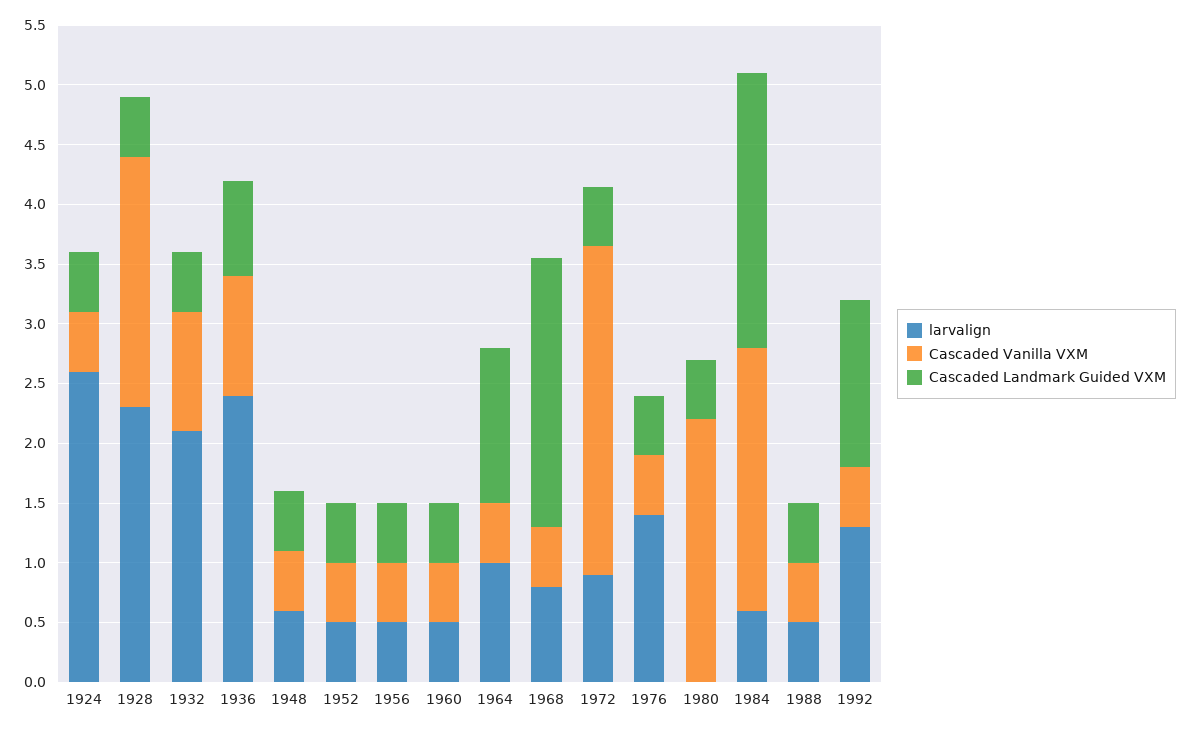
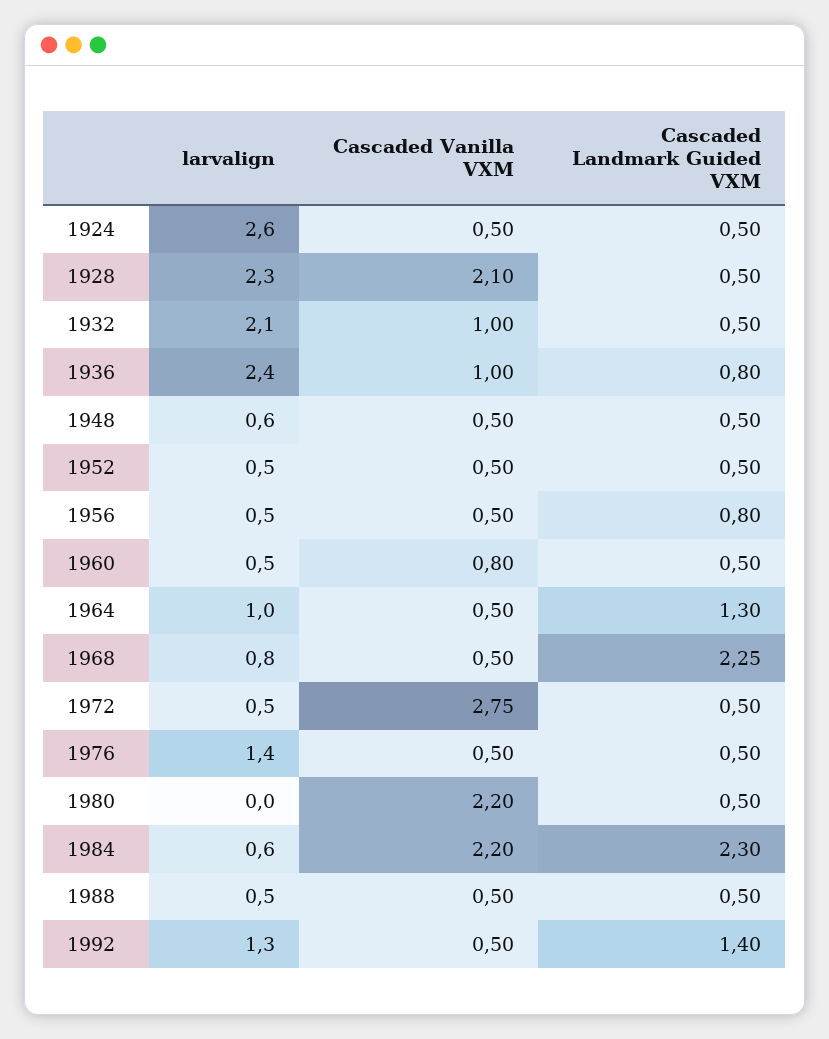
Cascaded Landmark Guided VXM, 1956: 0.5 -> 0.8
Cascaded Vanilla VXM, 1960: 0.5 -> 0.8
larvalign, 1972: 0.9 -> 0.5

